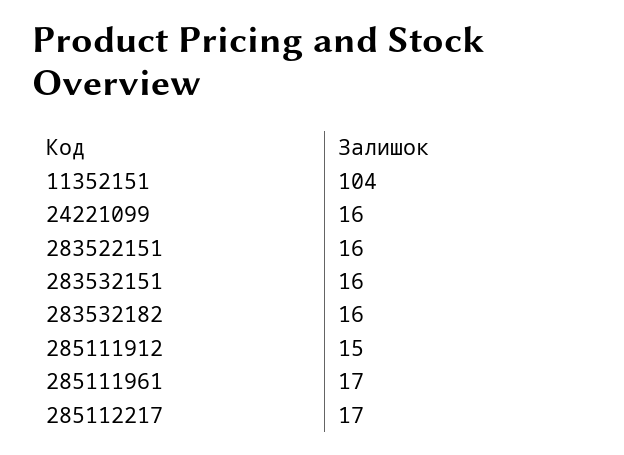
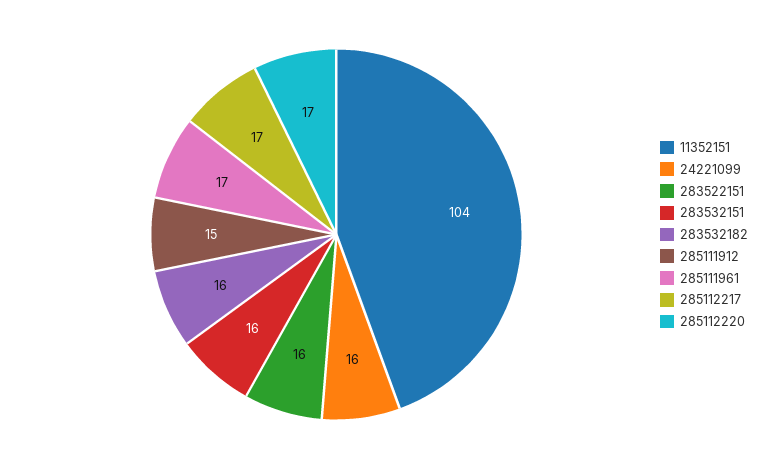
285112220: none -> 17

